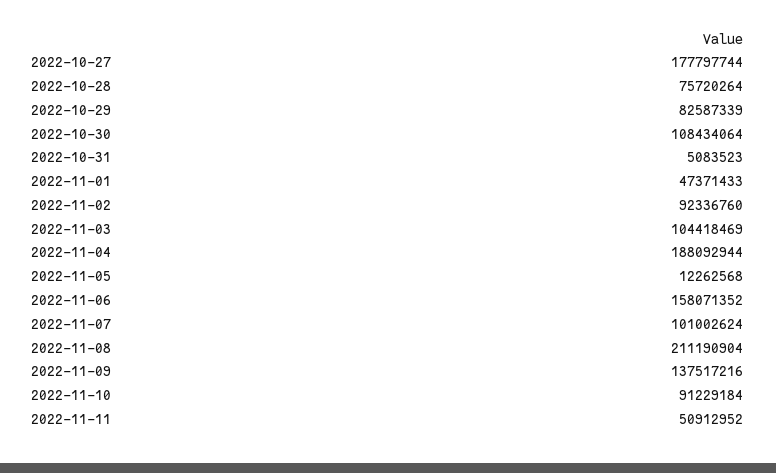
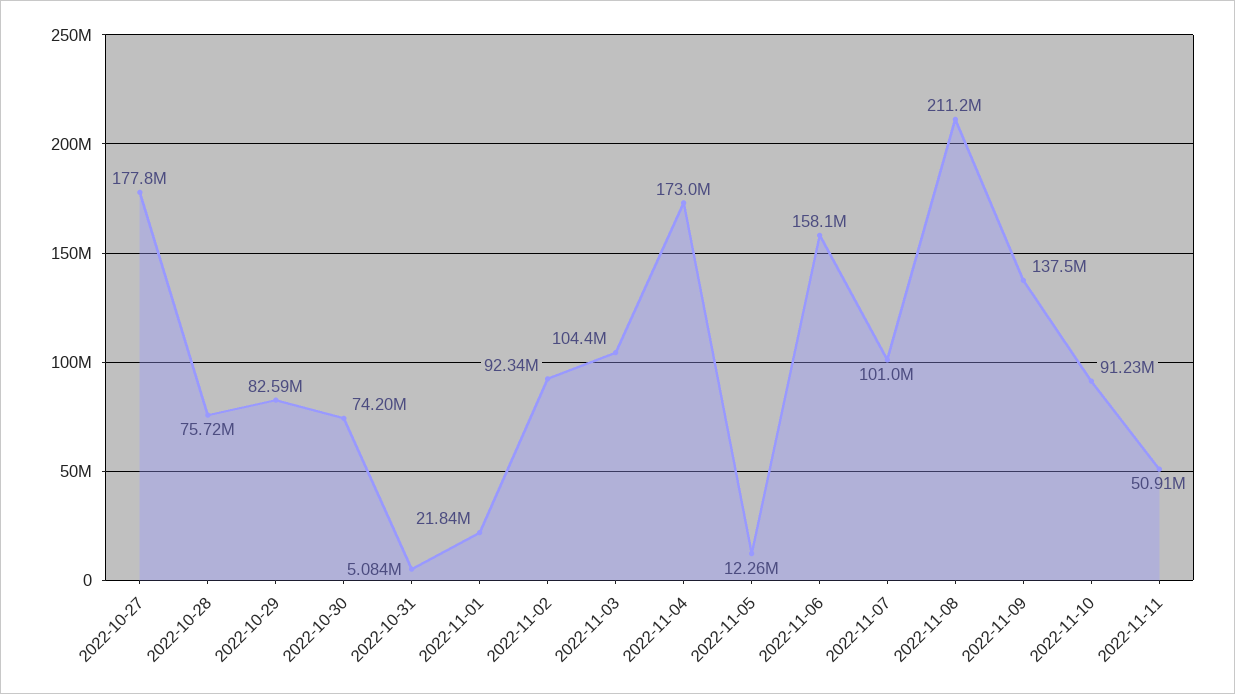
2022-10-30: 108434064 -> 74200000
2022-11-01: 47371433 -> 21840000
2022-11-04: 188092944 -> 173000000

